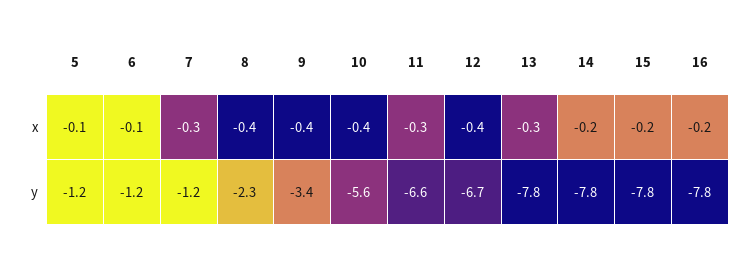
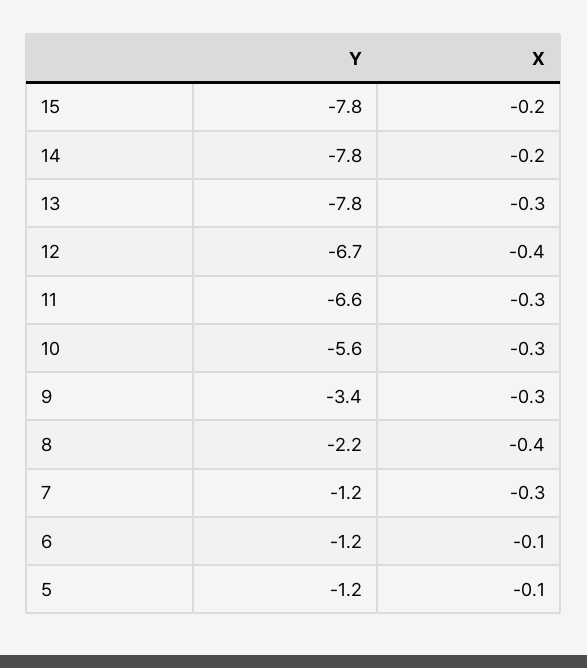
9, x: -0.4 -> -0.3
10, x: -0.4 -> -0.3
16, x: -0.2 -> none
8, y: -2.3 -> -2.2
16, y: -7.8 -> none

